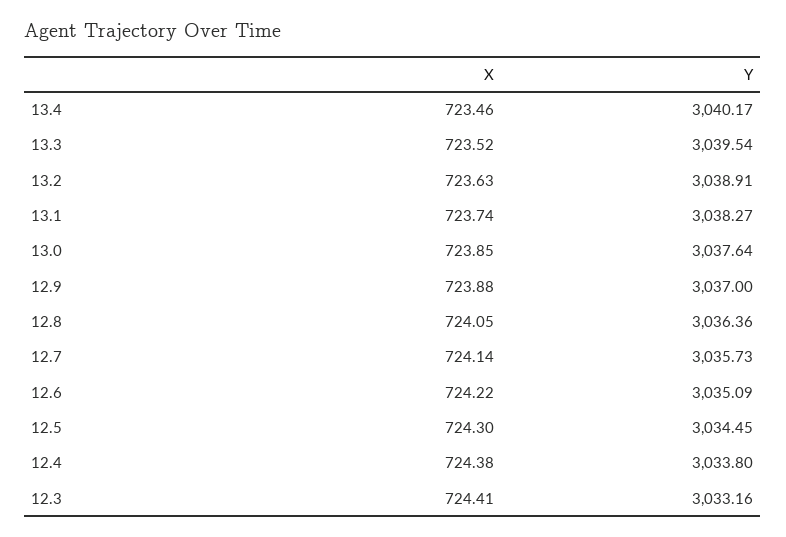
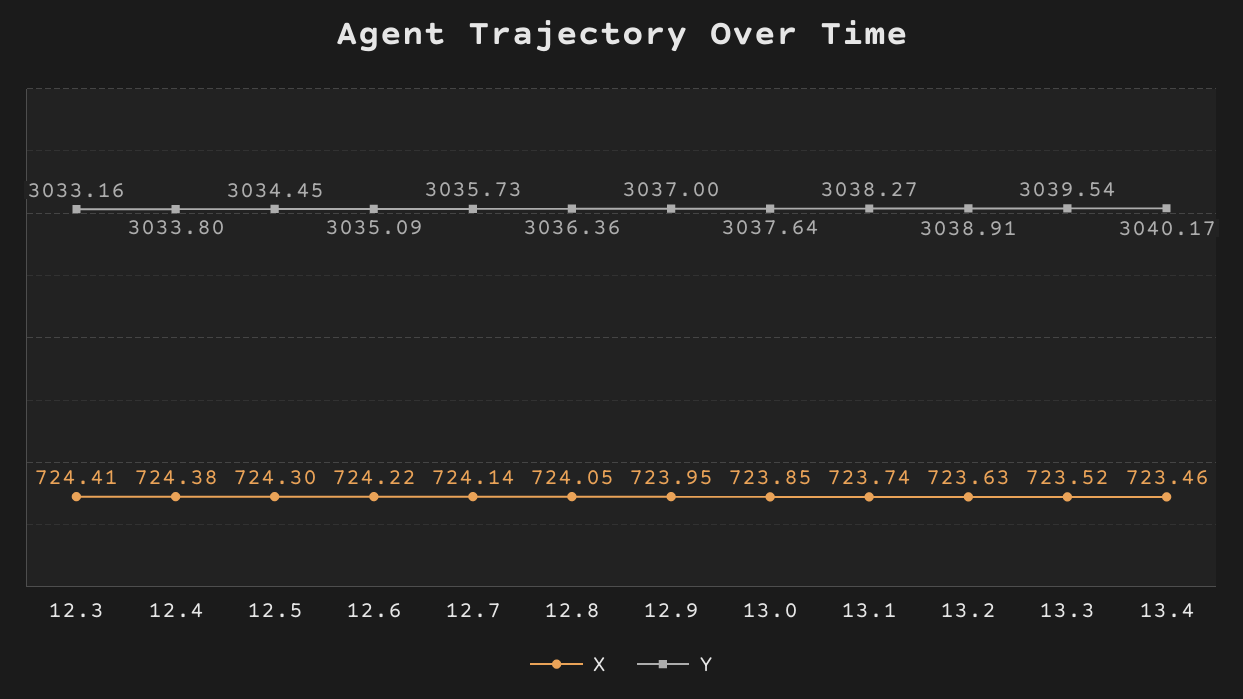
X, 12.9: 723.88 -> 723.95

